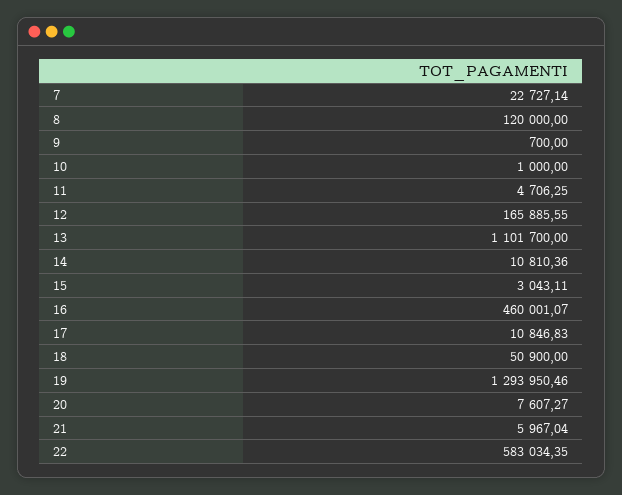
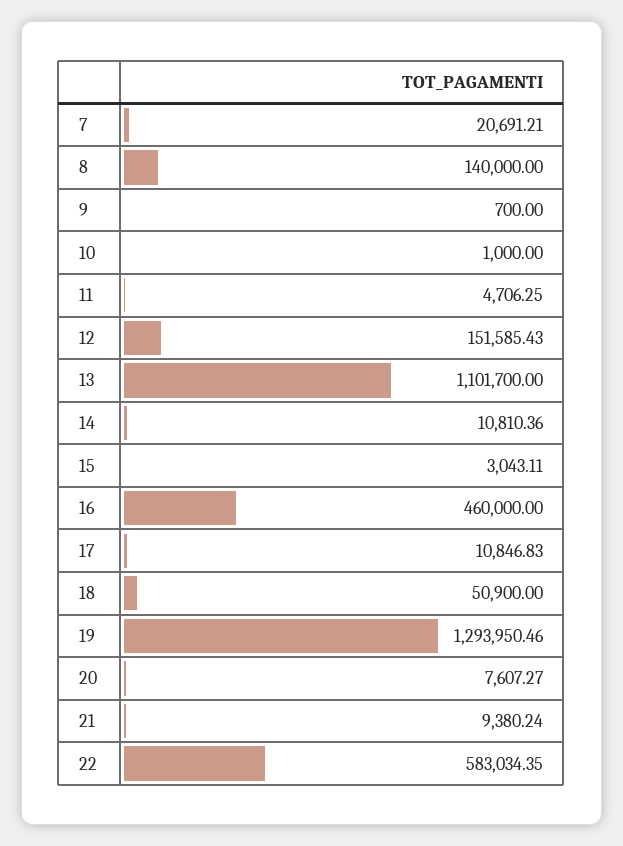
7: 22727.14 -> 20691.21
8: 120000 -> 140000
12: 165885.55 -> 151585.43
16: 460001.07 -> 460000
21: 5967.04 -> 9380.24

